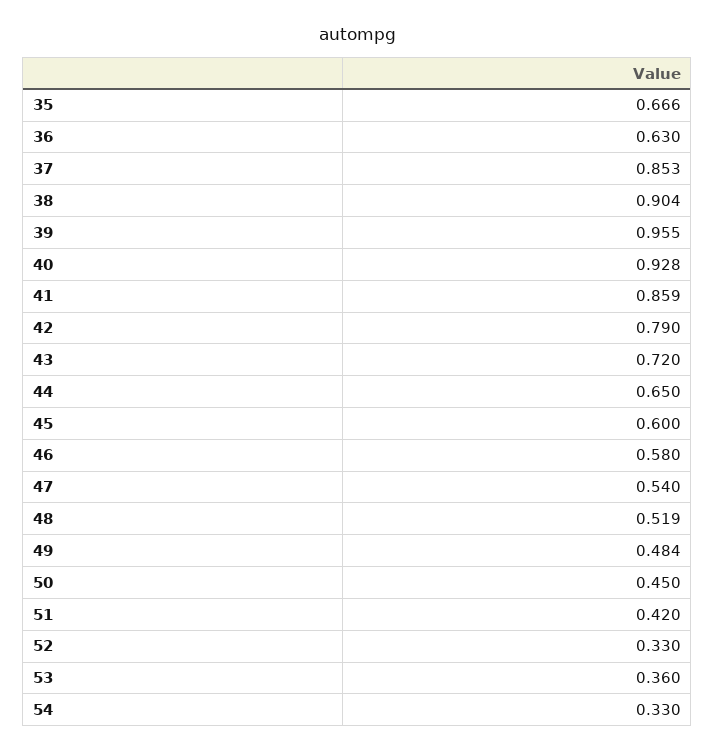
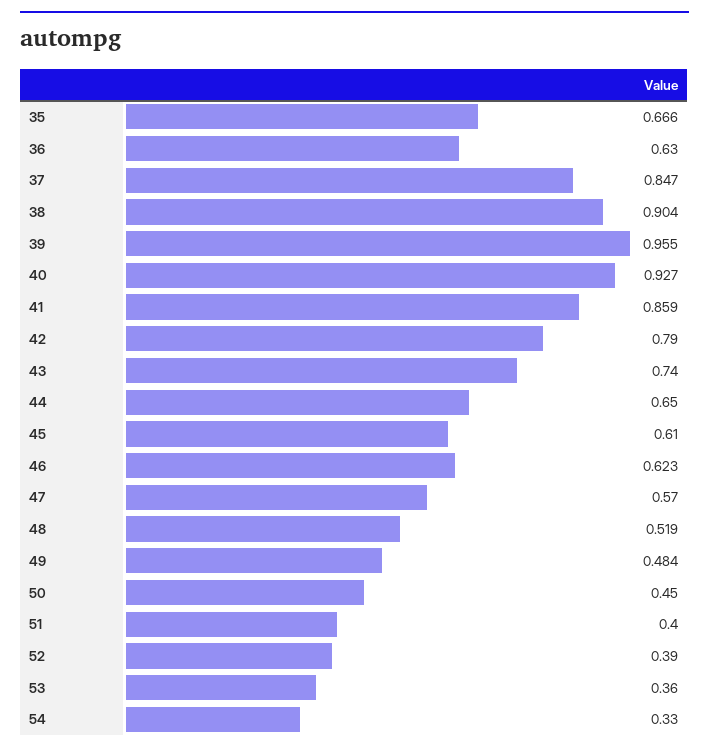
37: 0.853 -> 0.847
40: 0.928 -> 0.927
43: 0.72 -> 0.74
45: 0.6 -> 0.61
46: 0.58 -> 0.623
47: 0.54 -> 0.57
51: 0.42 -> 0.4
52: 0.33 -> 0.39

